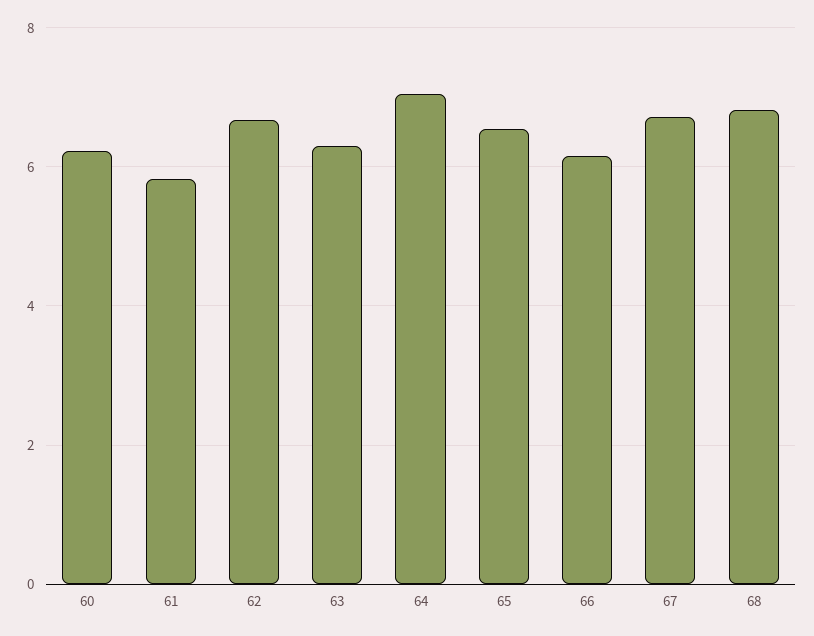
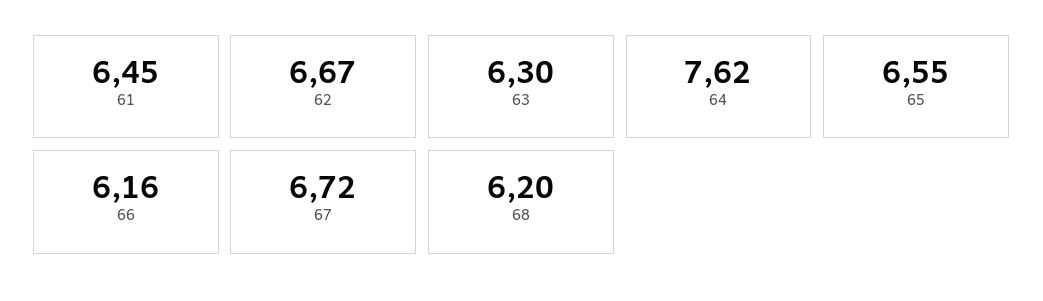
60: 6.2 -> none
61: 5.8 -> 6.45
64: 7 -> 7.62
68: 6.8 -> 6.2

